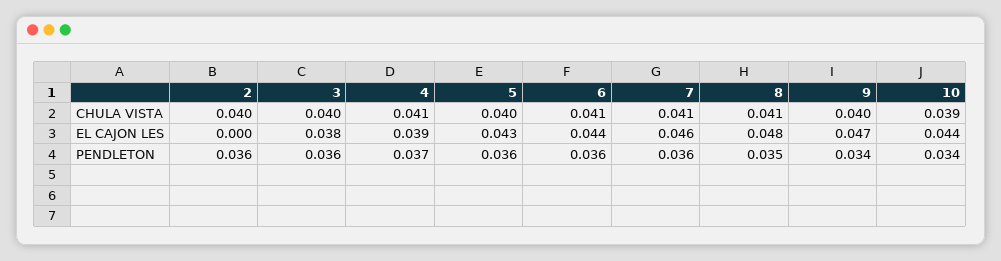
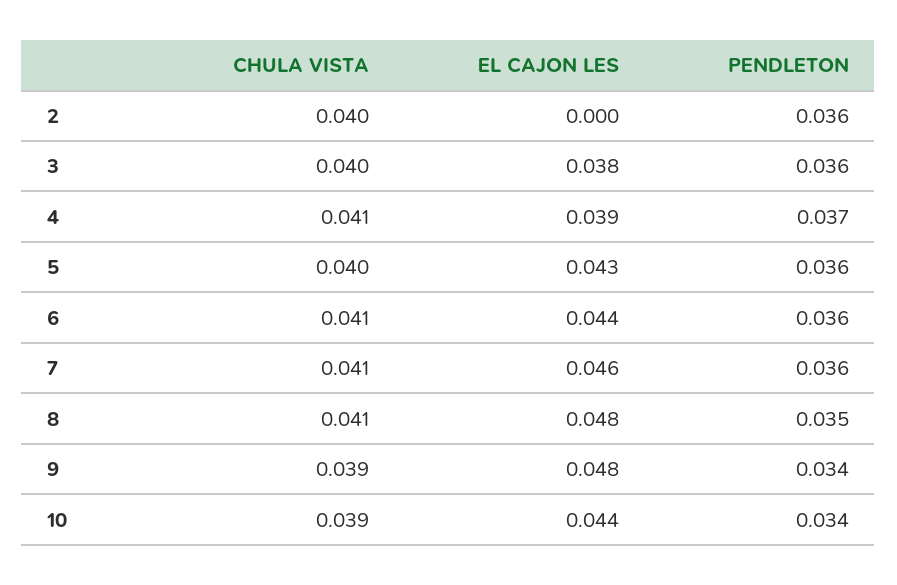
9, CHULA VISTA: 0.04 -> 0.039
9, EL CAJON LES: 0.047 -> 0.048

